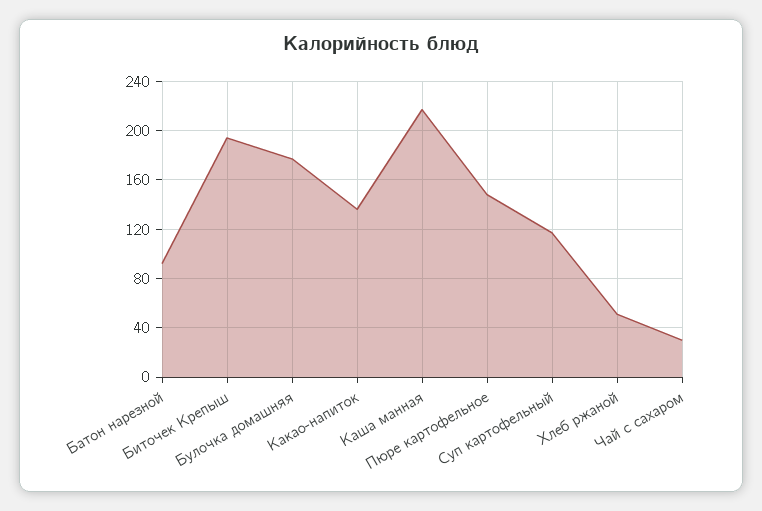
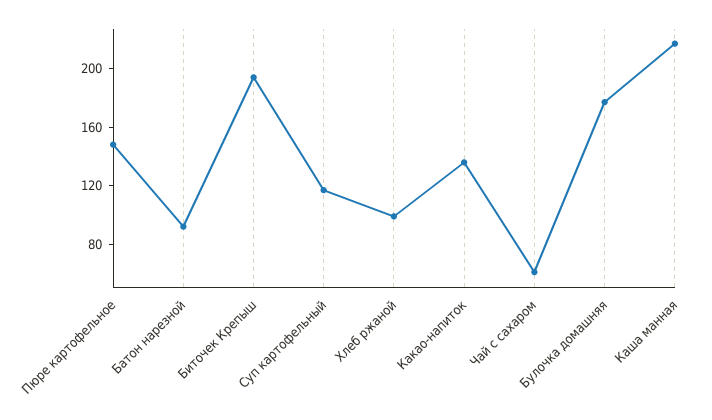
Хлеб ржаной: 50 -> 100
Чай с сахаром: 30 -> 60

